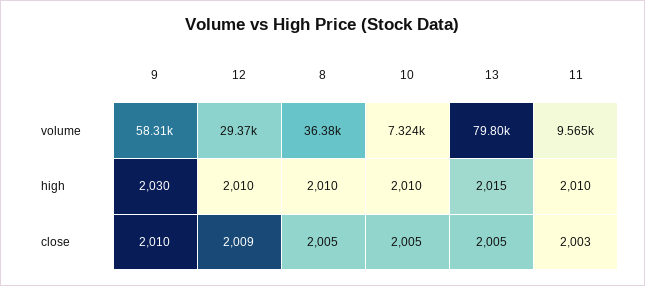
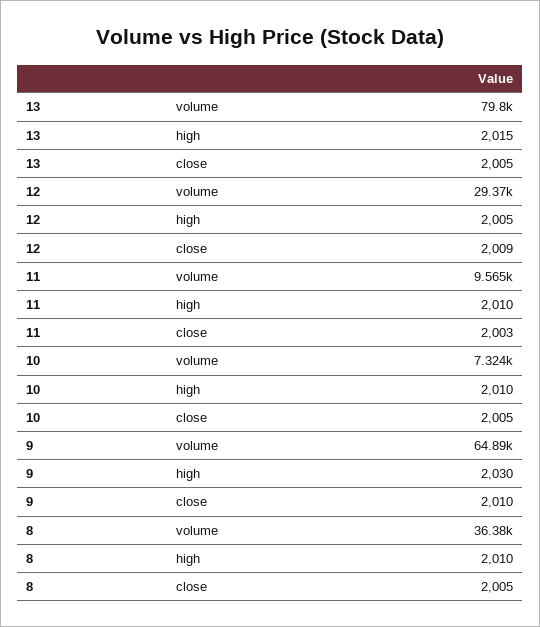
9, volume: 58310 -> 64890
12, high: 2010 -> 2005

